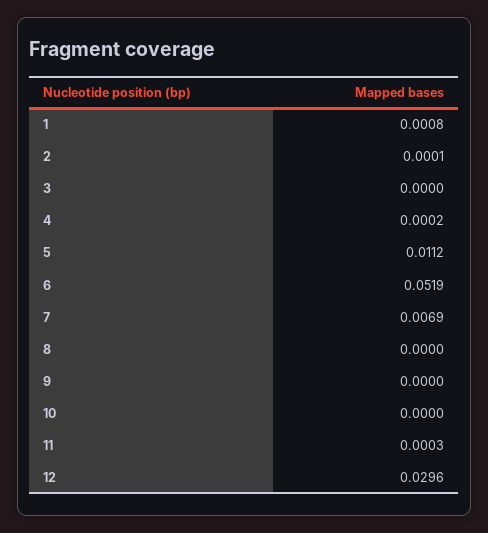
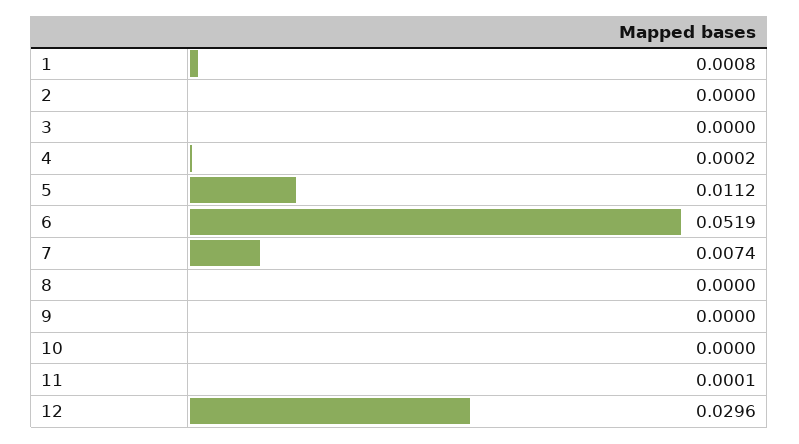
2: 0.0001 -> 0
7: 0.0069 -> 0.0074
11: 0.0003 -> 0.0001

